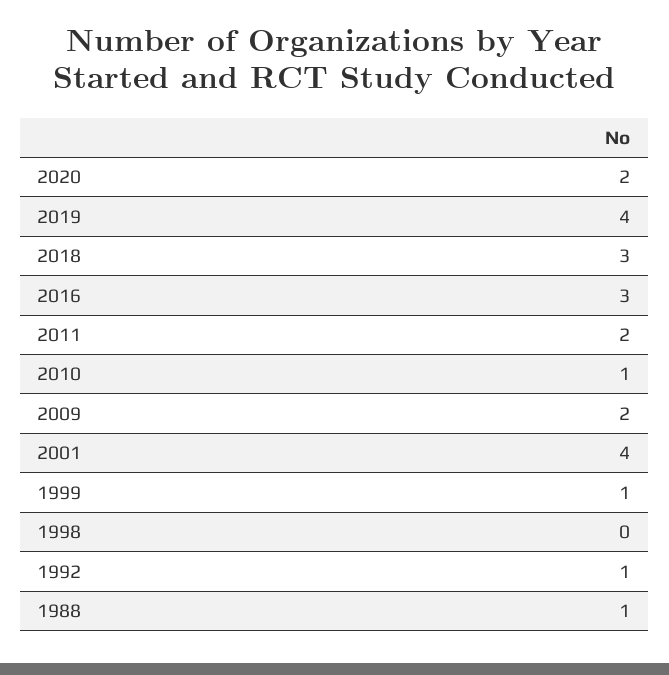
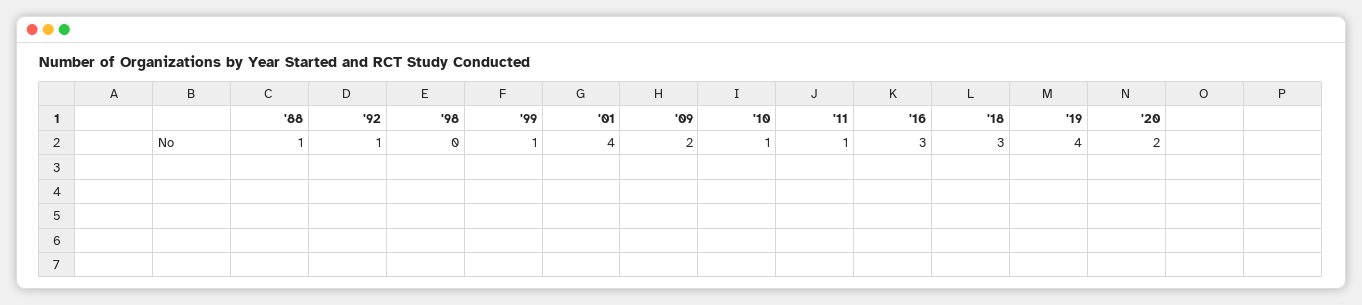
2011: 2 -> 1

